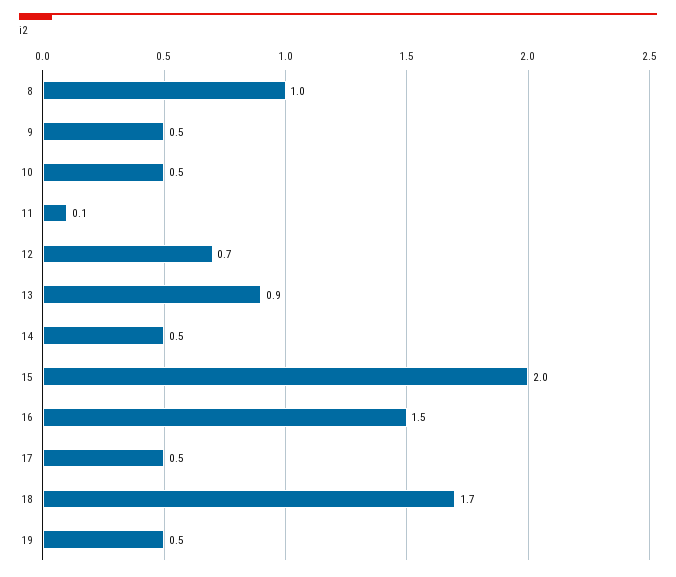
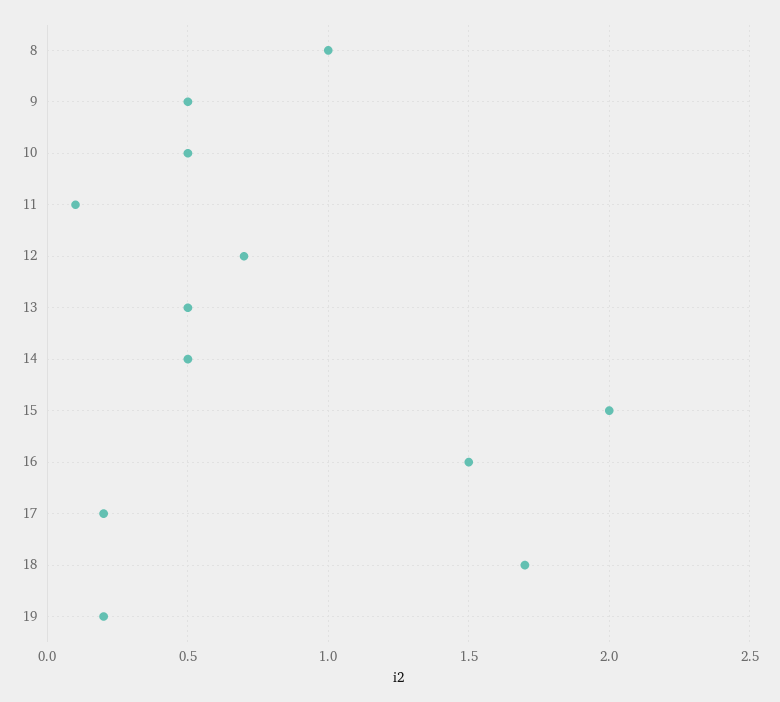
13: 0.9 -> 0.5
17: 0.5 -> 0.2
19: 0.5 -> 0.2

